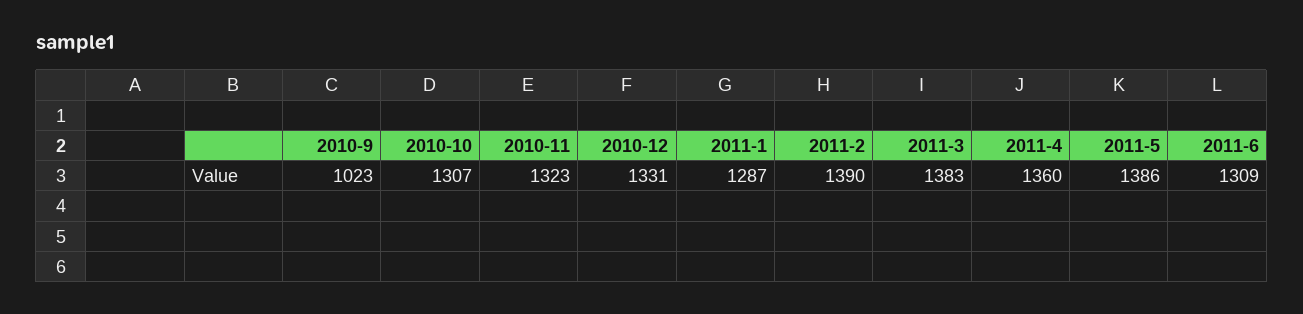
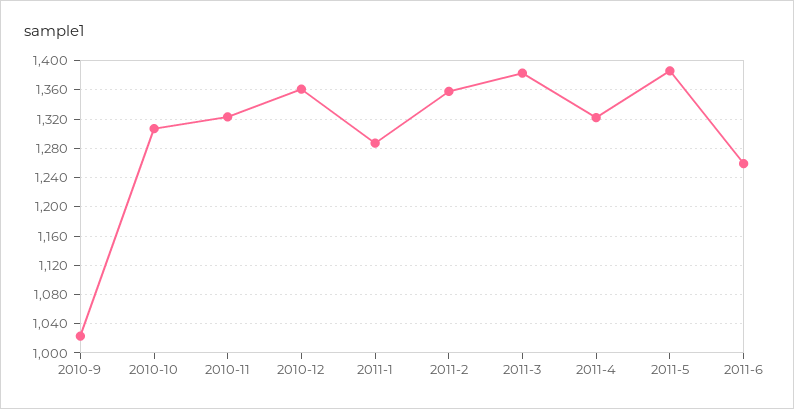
2010-12: 1331 -> 1360
2011-2: 1390 -> 1360
2011-4: 1360 -> 1320
2011-6: 1309 -> 1260

